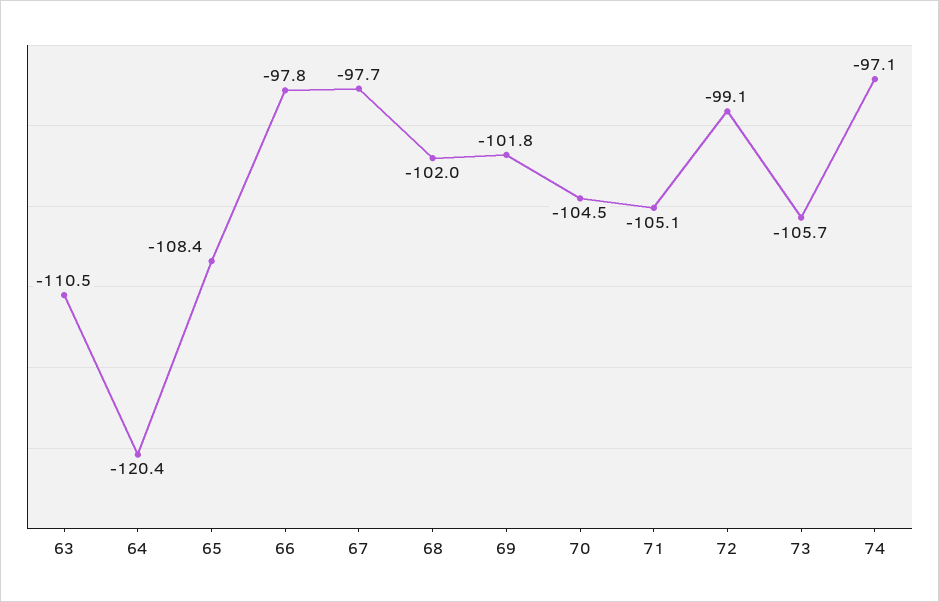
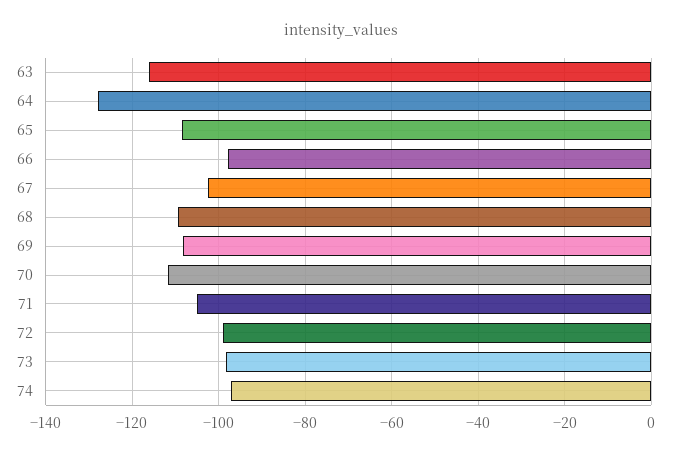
63: -110.5 -> -116
64: -120.4 -> -128
67: -97.7 -> -102
68: -102 -> -110
69: -101.8 -> -108
70: -104.5 -> -112
73: -105.7 -> -98

